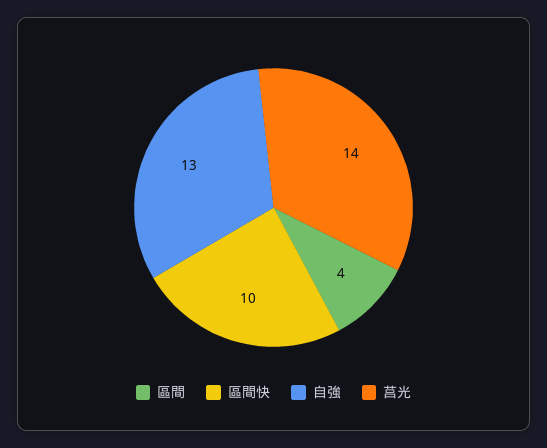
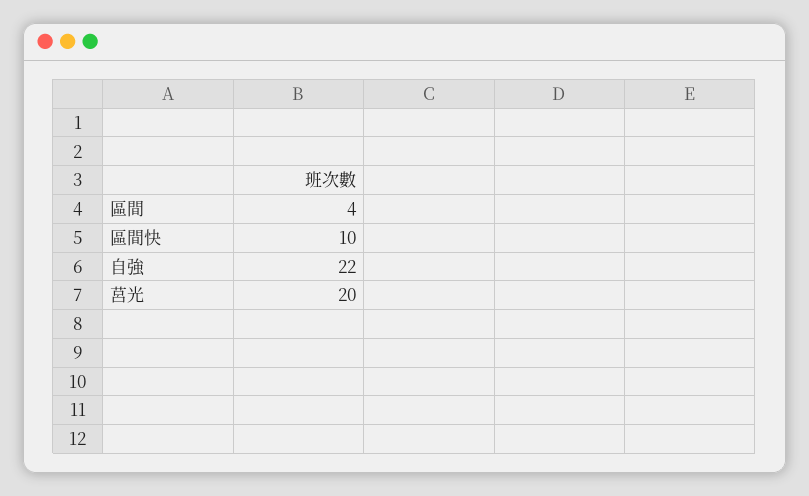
自強: 13 -> 22
莒光: 14 -> 20

